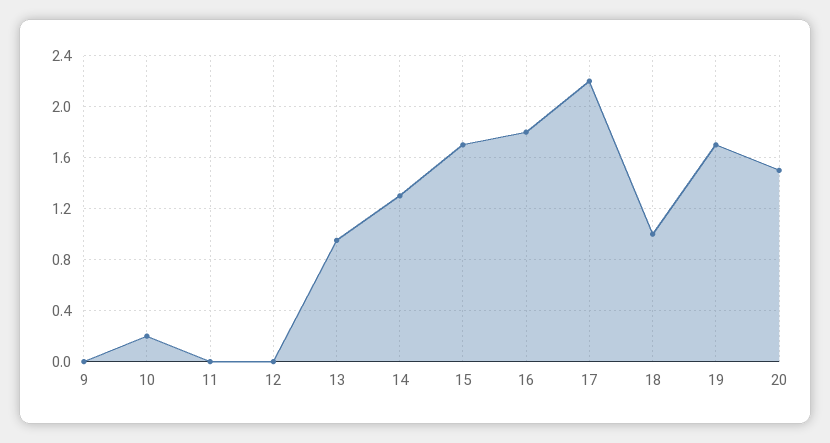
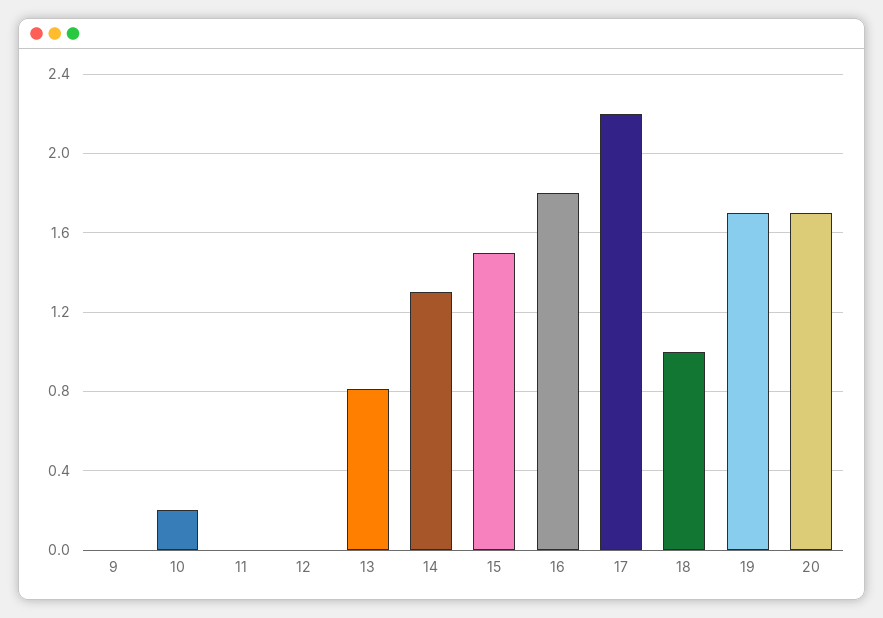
13: 0.95 -> 0.8
15: 1.7 -> 1.5
20: 1.5 -> 1.7

